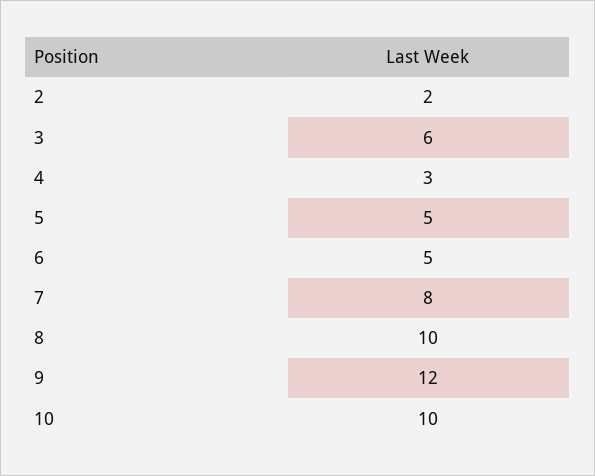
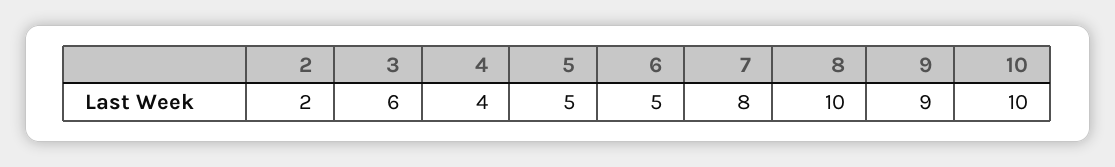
4: 3 -> 4
9: 12 -> 9

